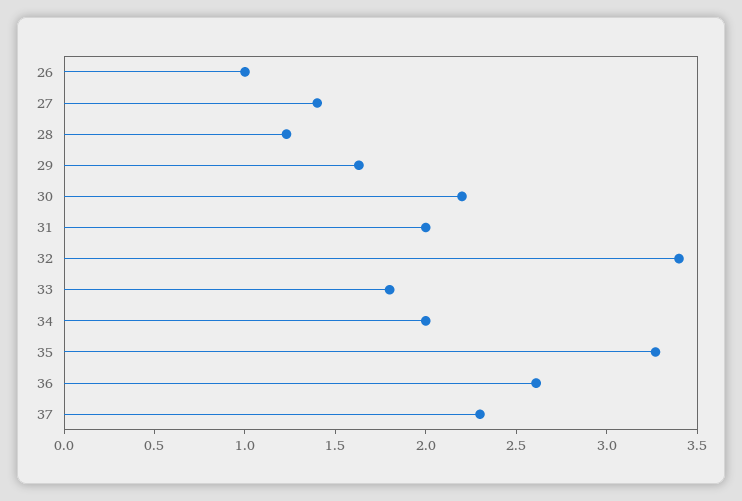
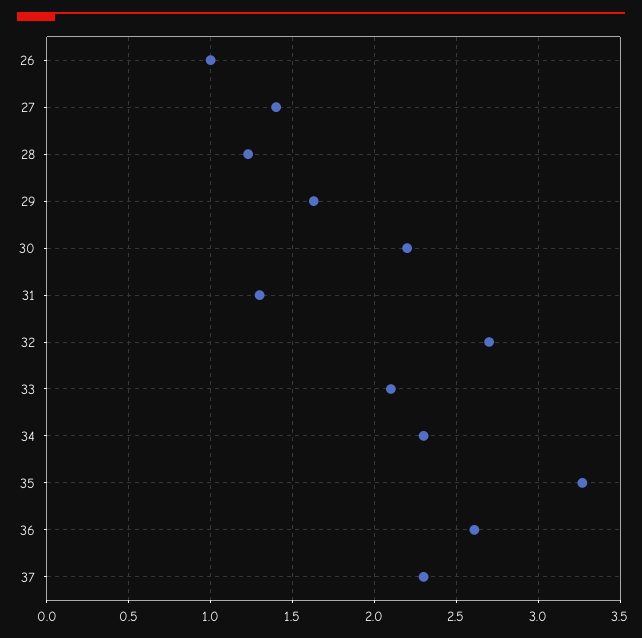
31: 2 -> 1.3
32: 3.4 -> 2.7
33: 1.8 -> 2.1
34: 2 -> 2.3

